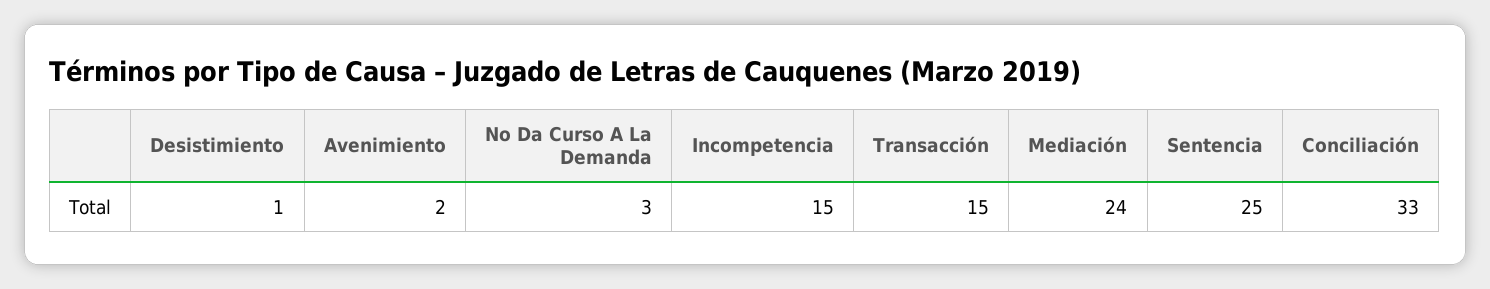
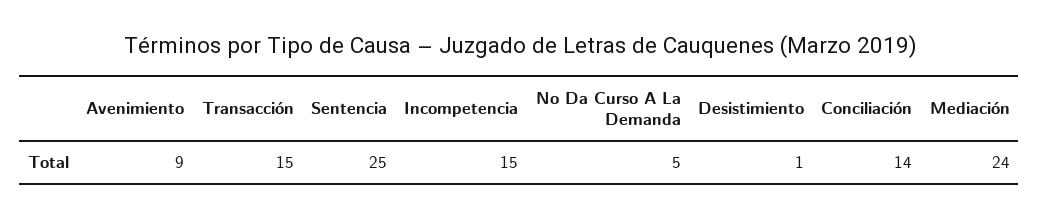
Avenimiento: 2 -> 9
No Da Curso A La Demanda: 3 -> 5
Conciliación: 33 -> 14

